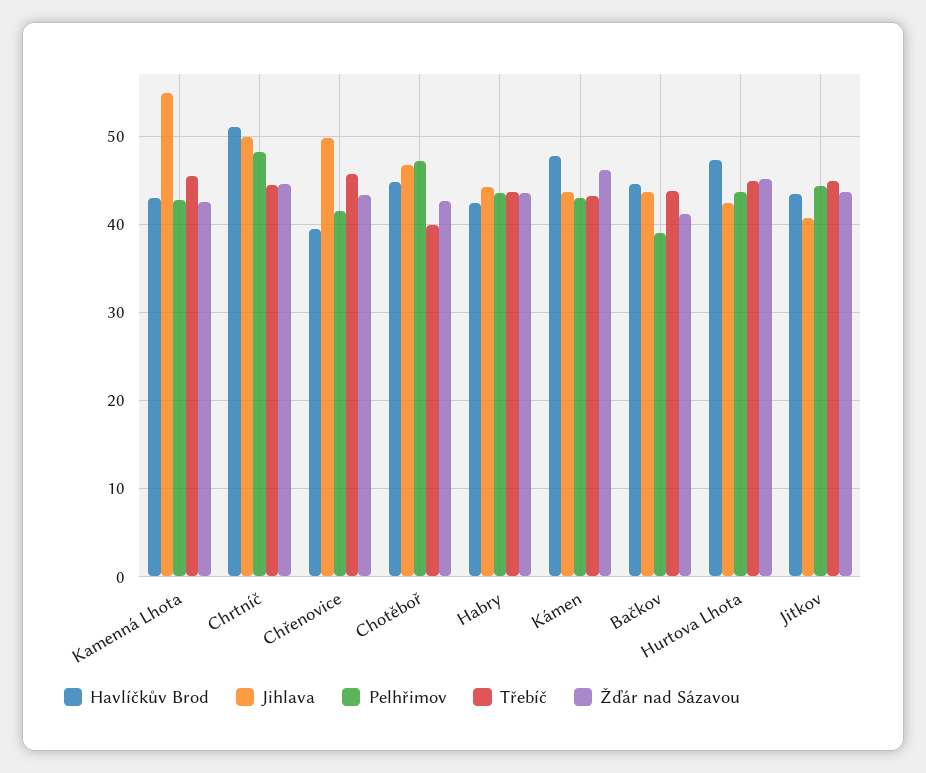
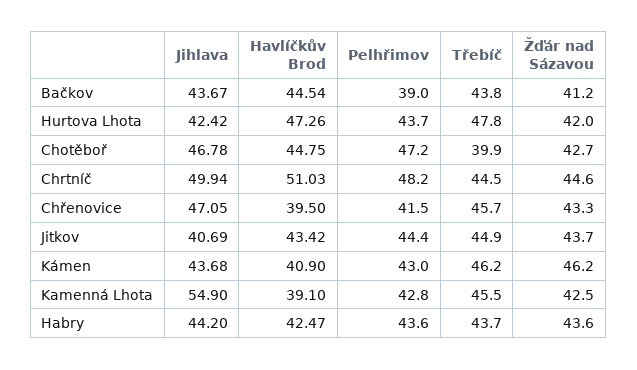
Havlíčkův Brod, Kamenná Lhota: 43 -> 39.1
Jihlava, Chřenovice: 50 -> 47.05
Havlíčkův Brod, Kámen: 48 -> 40.9
Třebíč, Kámen: 43 -> 46.2
Třebíč, Hurtova Lhota: 45 -> 47.8
Žďár nad Sázavou, Hurtova Lhota: 45 -> 42

